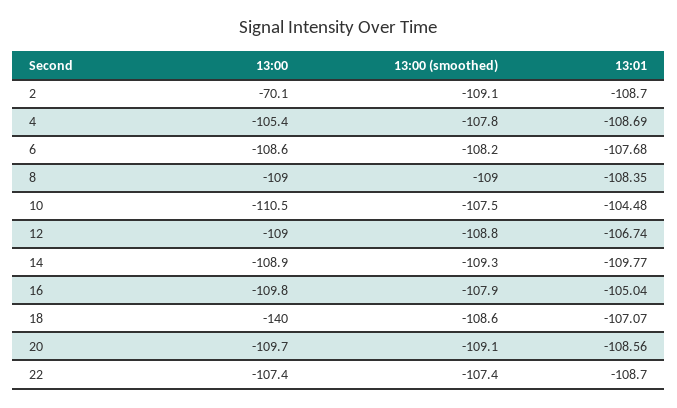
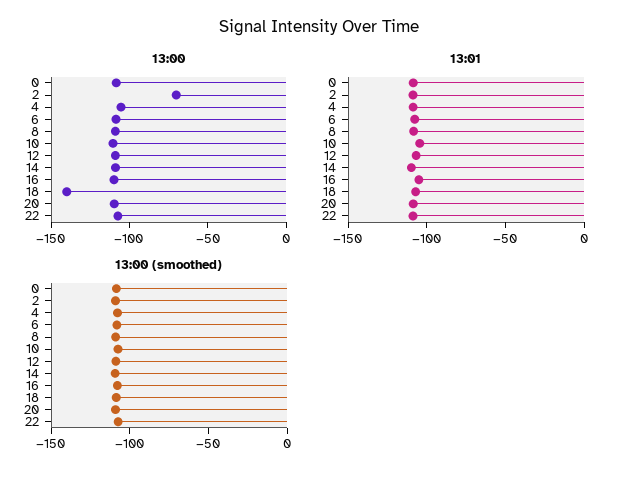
13:00, 0: none -> -110
13:01, 0: none -> -110
13:00 (smoothed), 0: none -> -110

